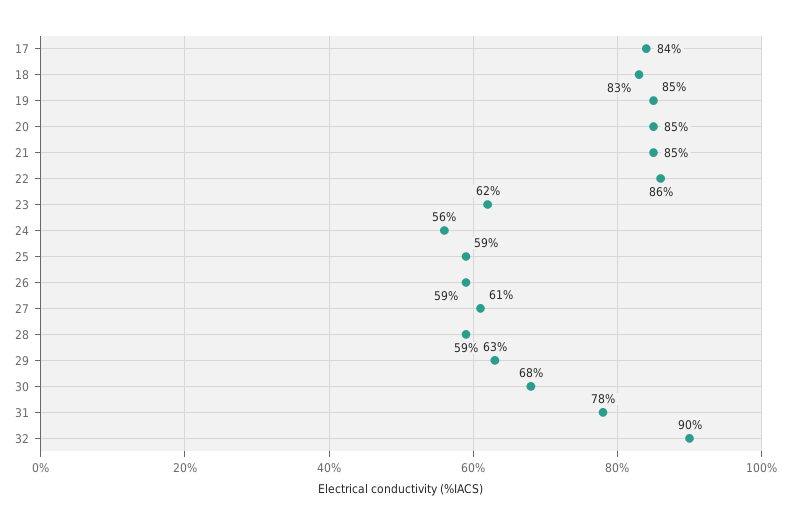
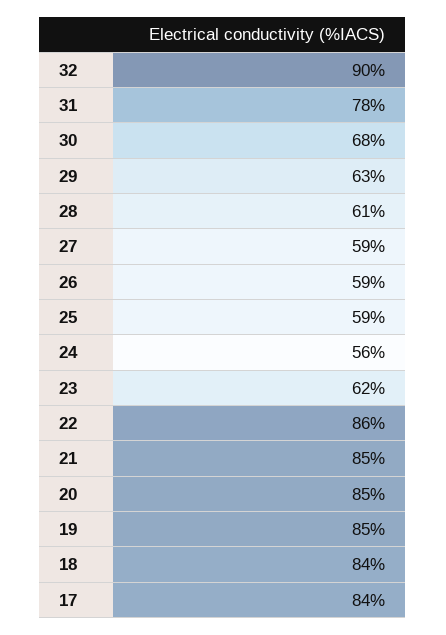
18: 83 -> 84
27: 61 -> 59
28: 59 -> 61

